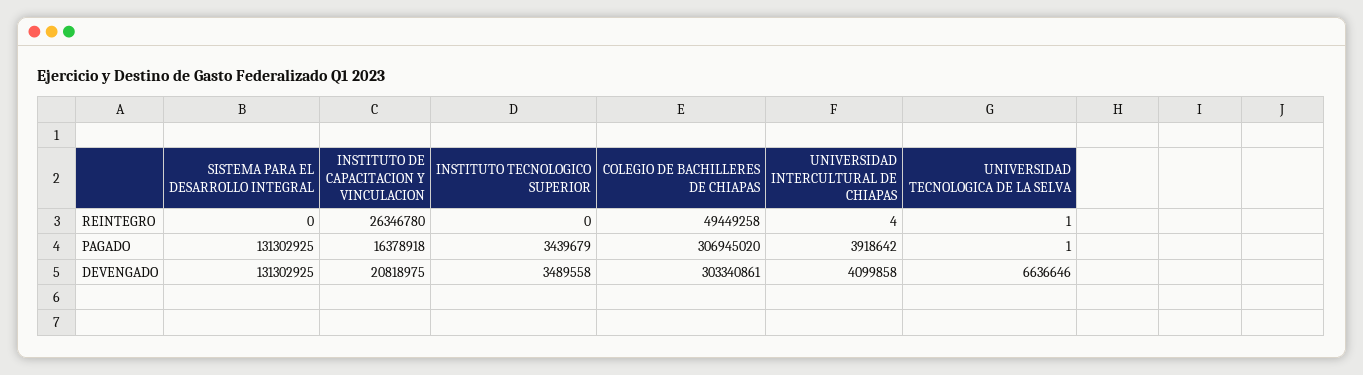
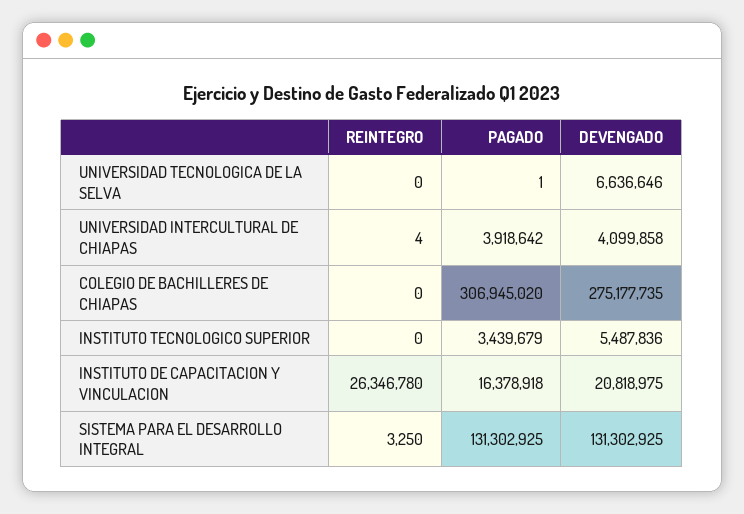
SISTEMA PARA EL DESARROLLO INTEGRAL, REINTEGRO: 0 -> 3250
COLEGIO DE BACHILLERES DE CHIAPAS, REINTEGRO: 49449258 -> 0
UNIVERSIDAD TECNOLOGICA DE LA SELVA, REINTEGRO: 1 -> 0
INSTITUTO TECNOLOGICO SUPERIOR, DEVENGADO: 3489558 -> 5487836
COLEGIO DE BACHILLERES DE CHIAPAS, DEVENGADO: 303340861 -> 275177735

